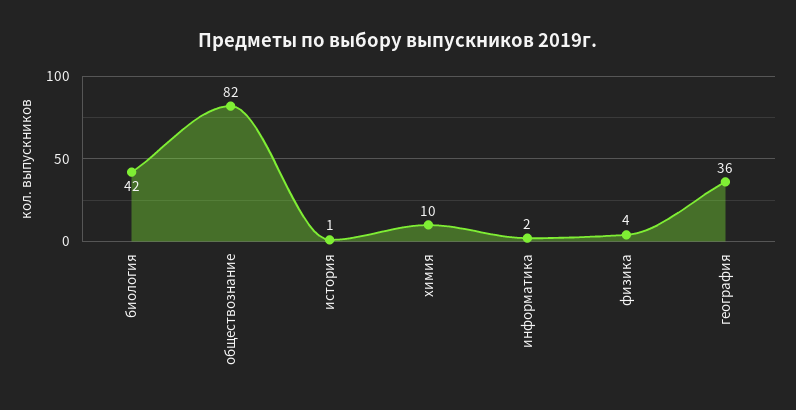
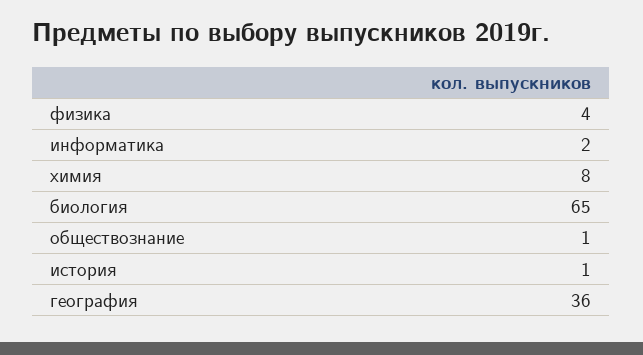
биология: 42 -> 65
обществознание: 82 -> 1
химия: 10 -> 8

